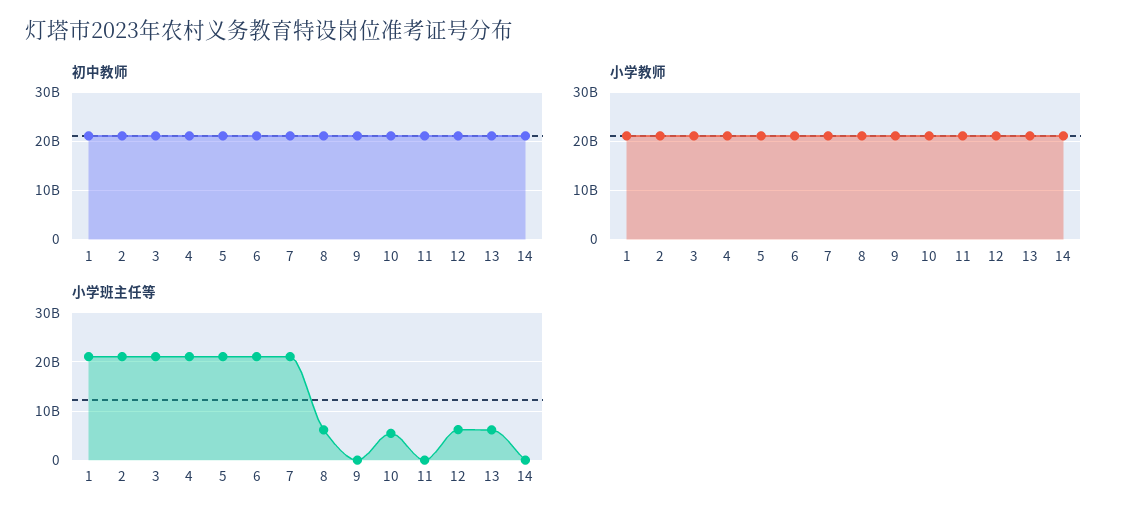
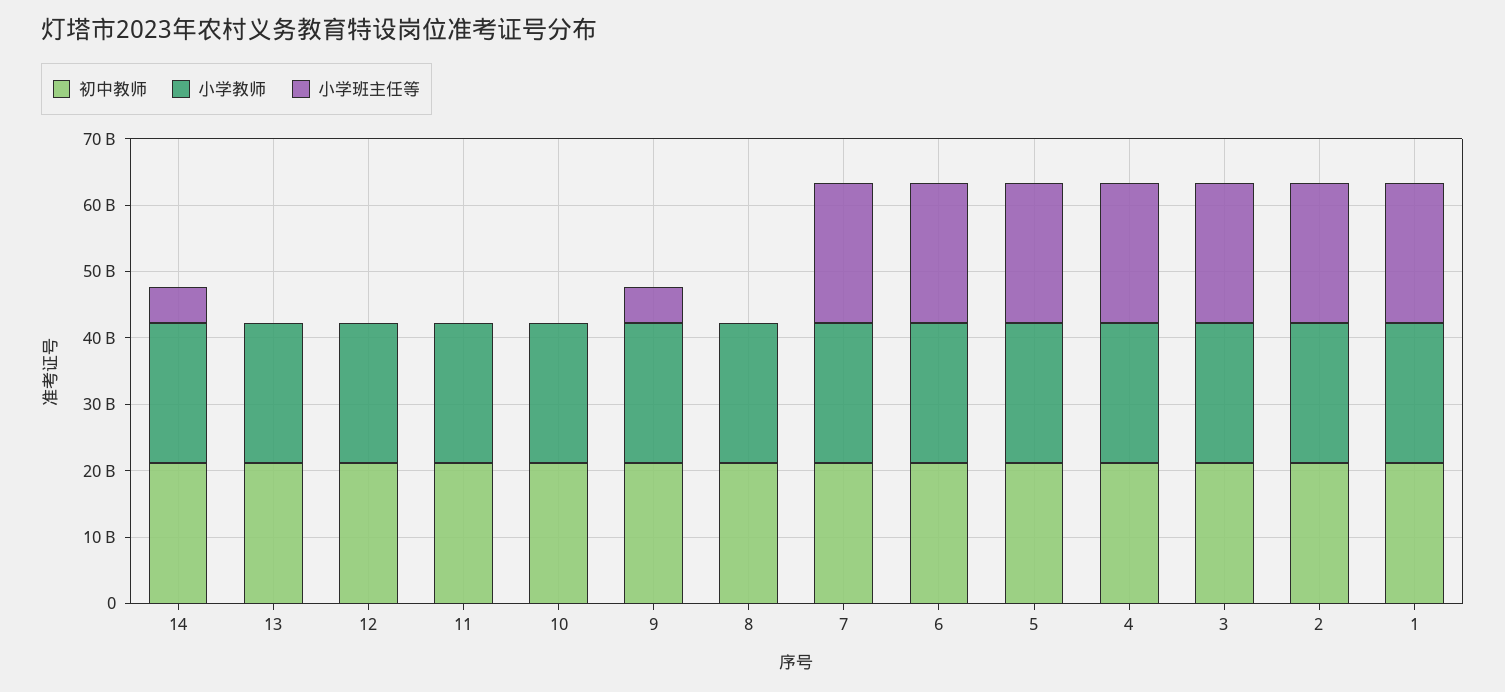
小学班主任等, 8: 6000000000 -> 0
小学班主任等, 9: 0 -> 6000000000
小学班主任等, 10: 6000000000 -> 0
小学班主任等, 12: 6000000000 -> 0
小学班主任等, 13: 6000000000 -> 0
小学班主任等, 14: 0 -> 6000000000

